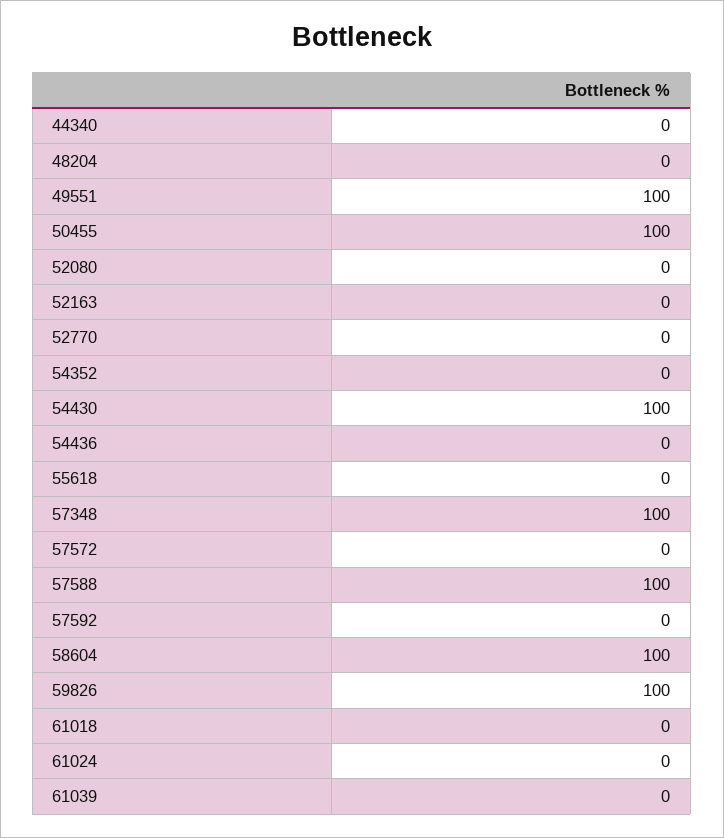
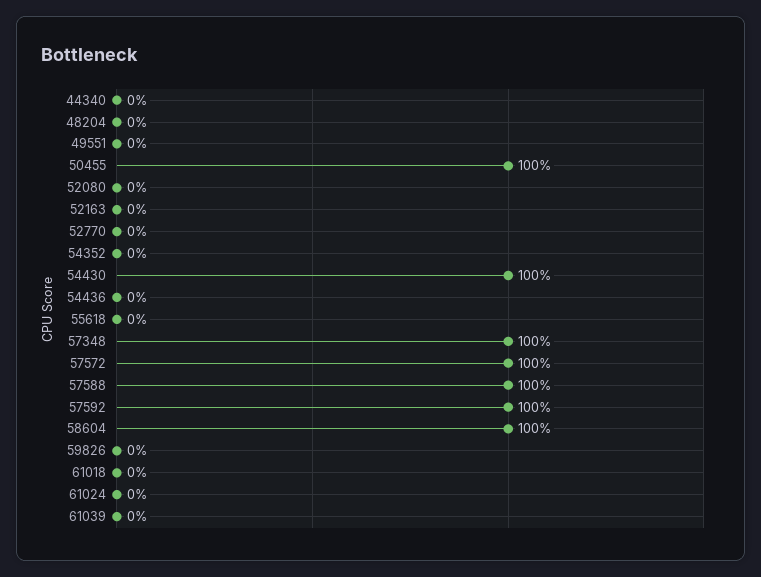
49551: 100 -> 0
57572: 0 -> 100
57592: 0 -> 100
59826: 100 -> 0

